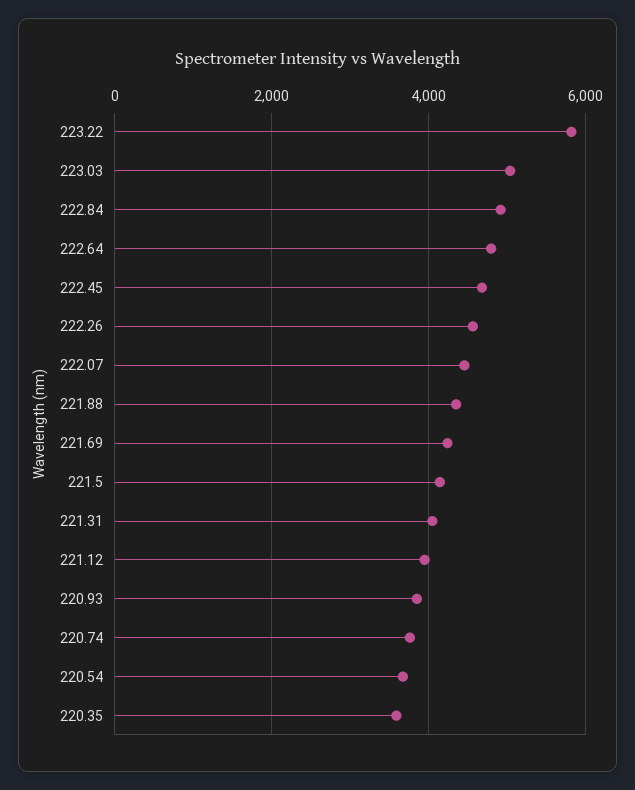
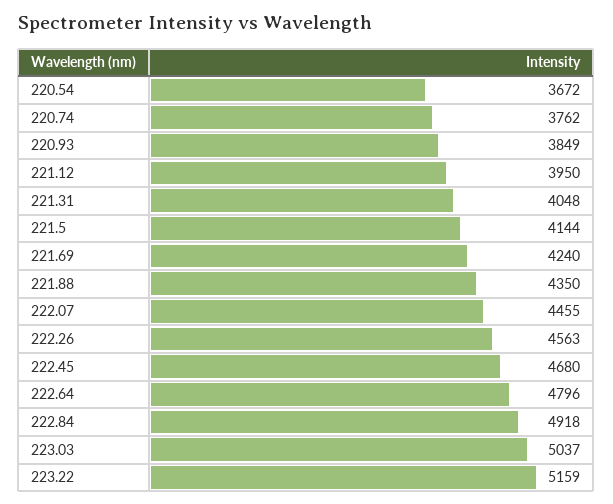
223.22: 5800 -> 5159
220.35: 3600 -> none

